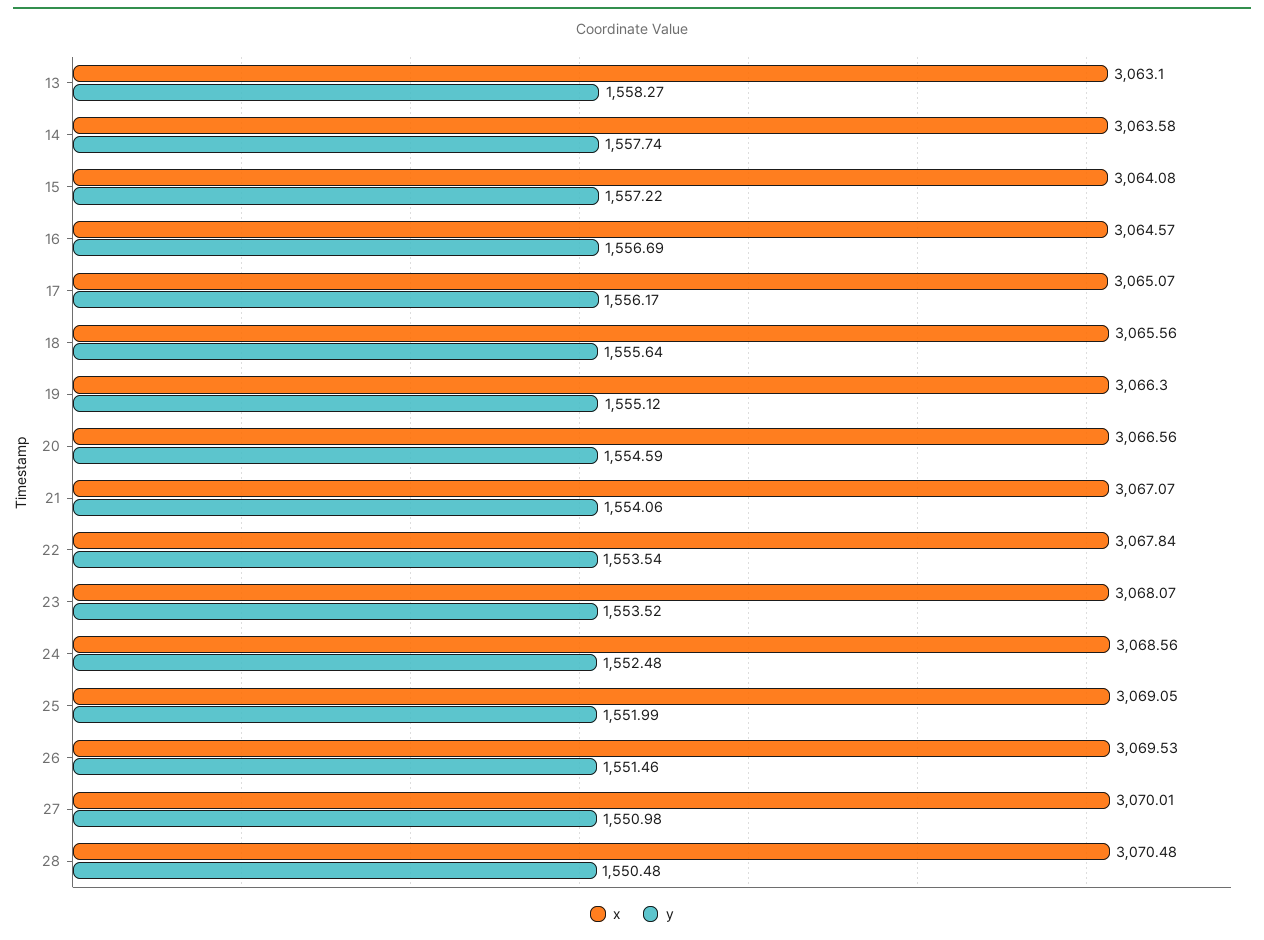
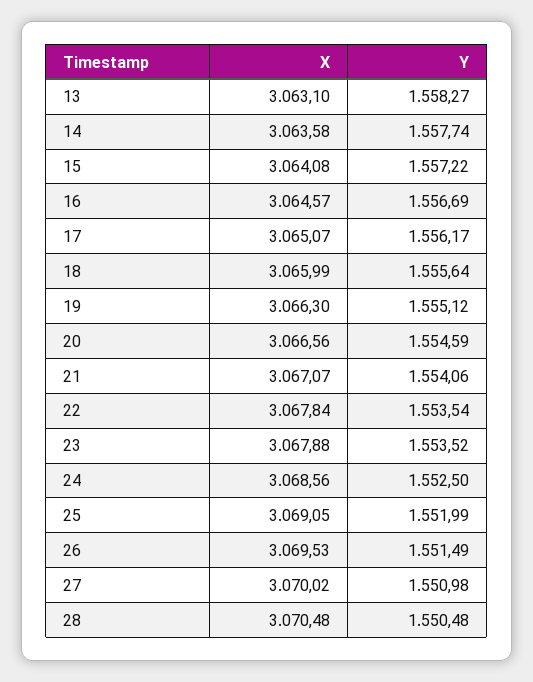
x, 18: 3065.56 -> 3065.99
x, 23: 3068.07 -> 3067.88
y, 24: 1552.48 -> 1552.5
y, 26: 1551.46 -> 1551.49
x, 27: 3070.01 -> 3070.02

